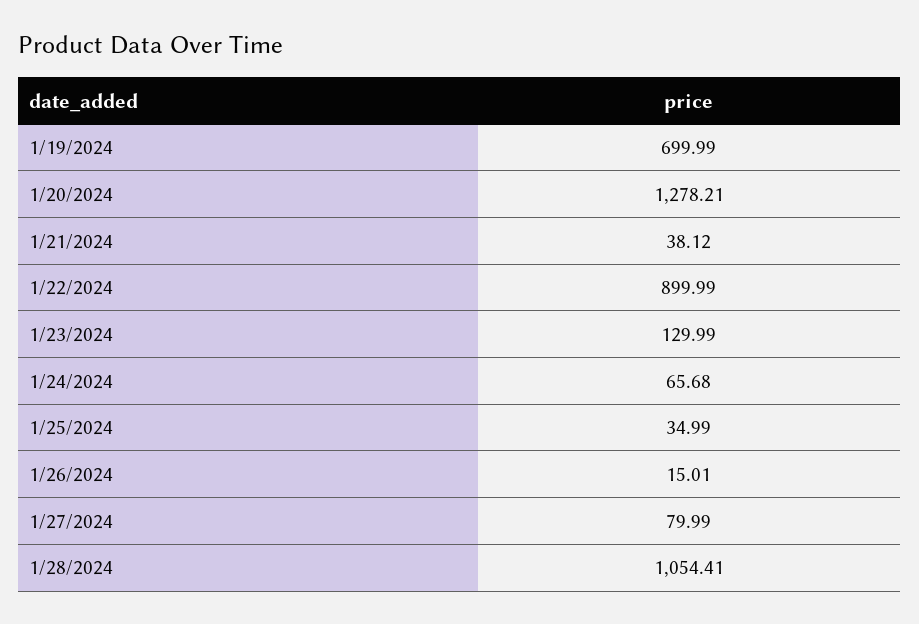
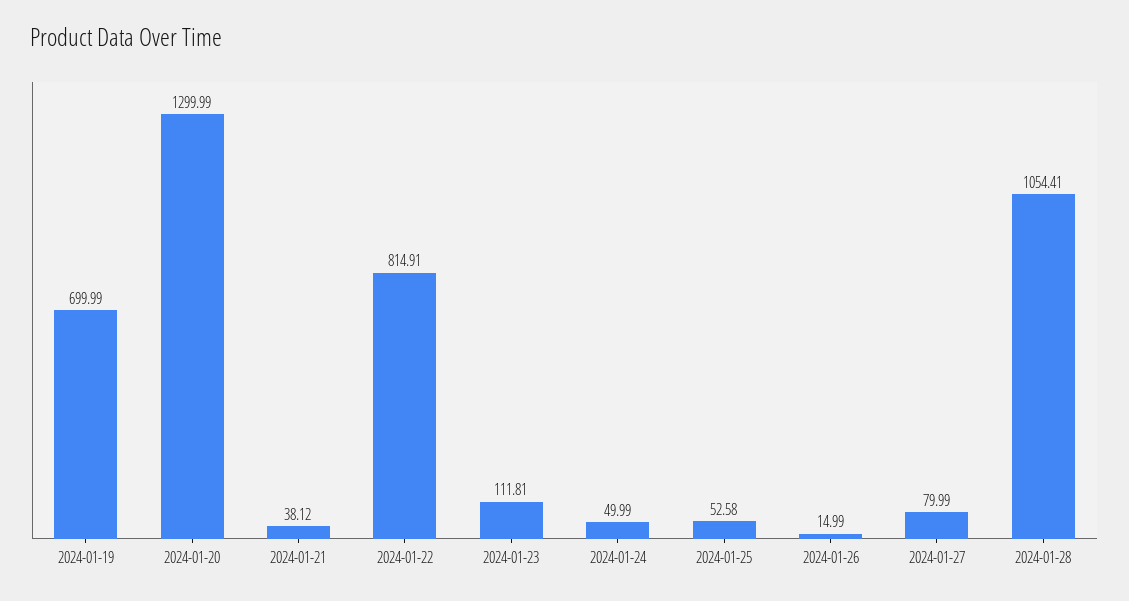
1/20/2024: 1278.21 -> 1299.99
1/22/2024: 899.99 -> 814.91
1/23/2024: 129.99 -> 111.81
1/24/2024: 65.68 -> 49.99
1/25/2024: 34.99 -> 52.58
1/26/2024: 15.01 -> 14.99

